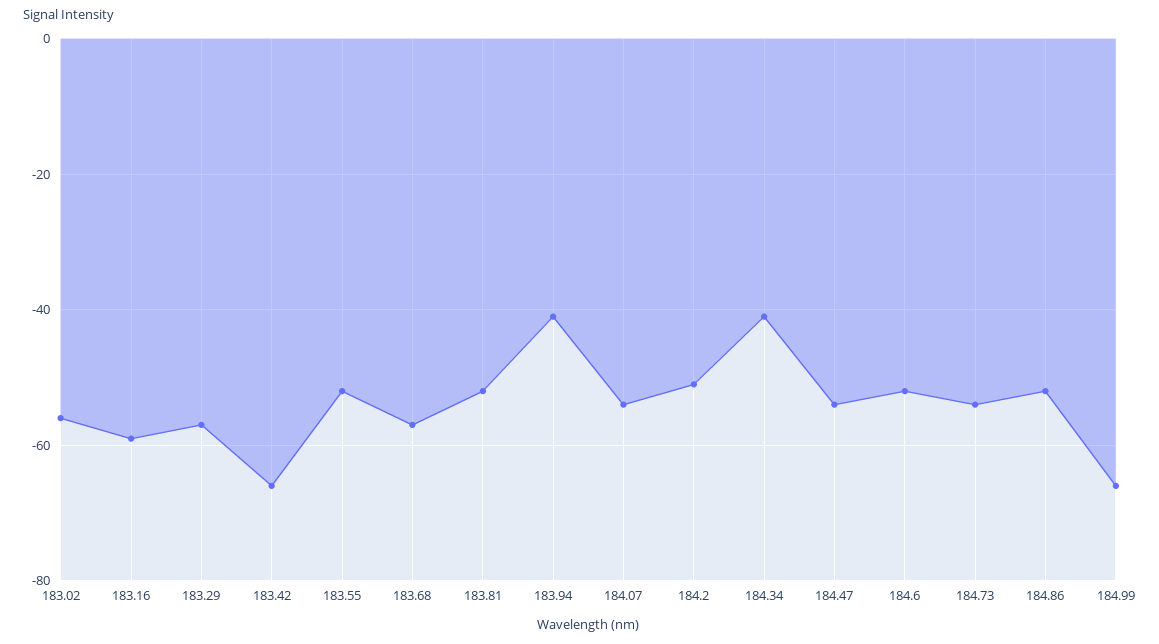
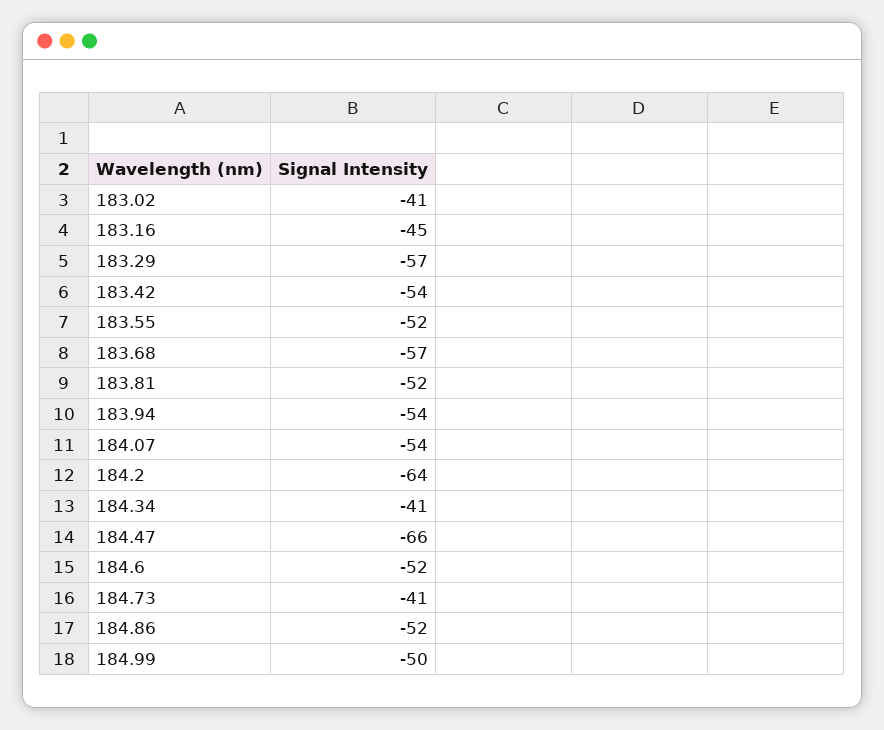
183.02: -55 -> -41
183.16: -60 -> -45
183.42: -65 -> -54
183.94: -40 -> -54
184.2: -50 -> -64
184.47: -55 -> -66
184.73: -55 -> -41
184.99: -65 -> -50

